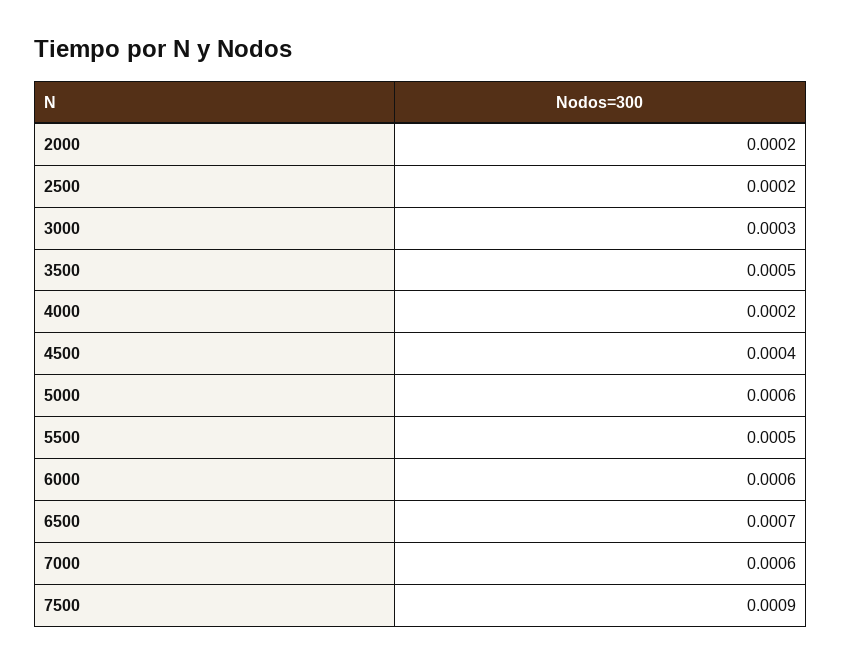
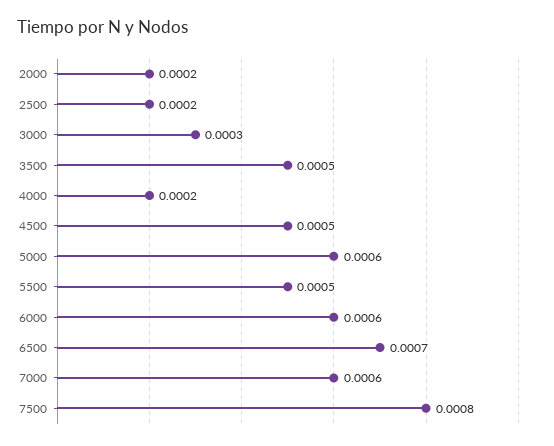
4500: 0.0004 -> 0.0005
7500: 0.0009 -> 0.0008

